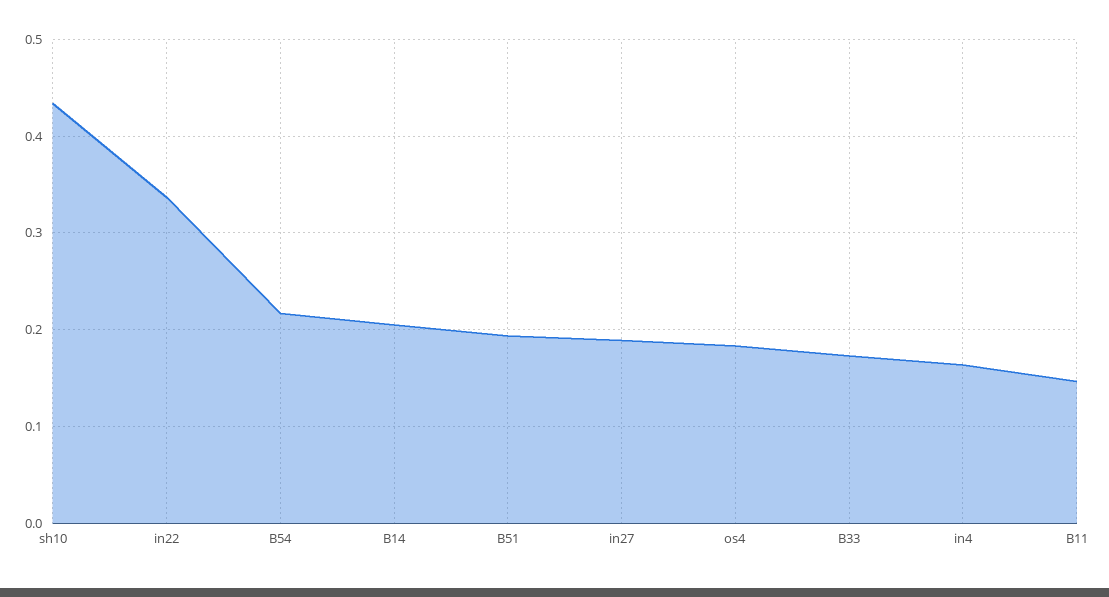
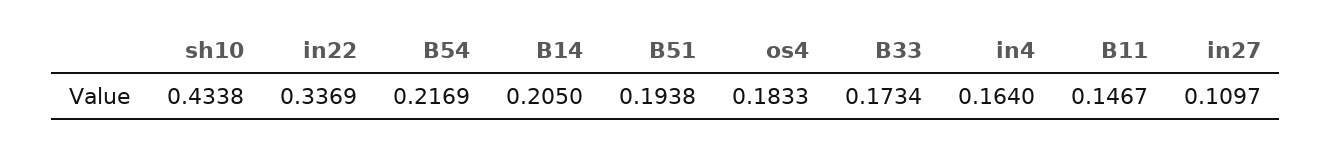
in27: 0.19 -> 0.1097

